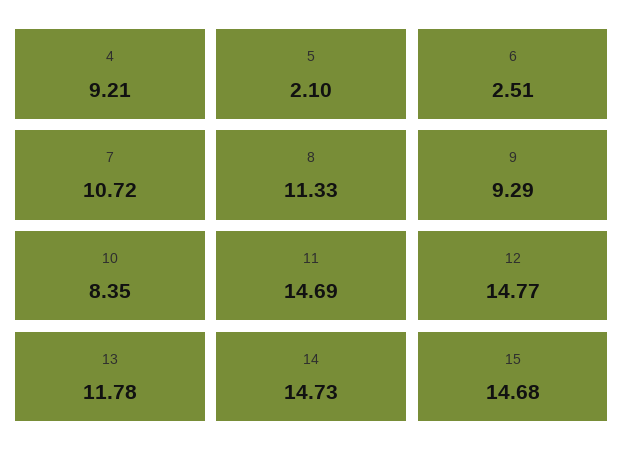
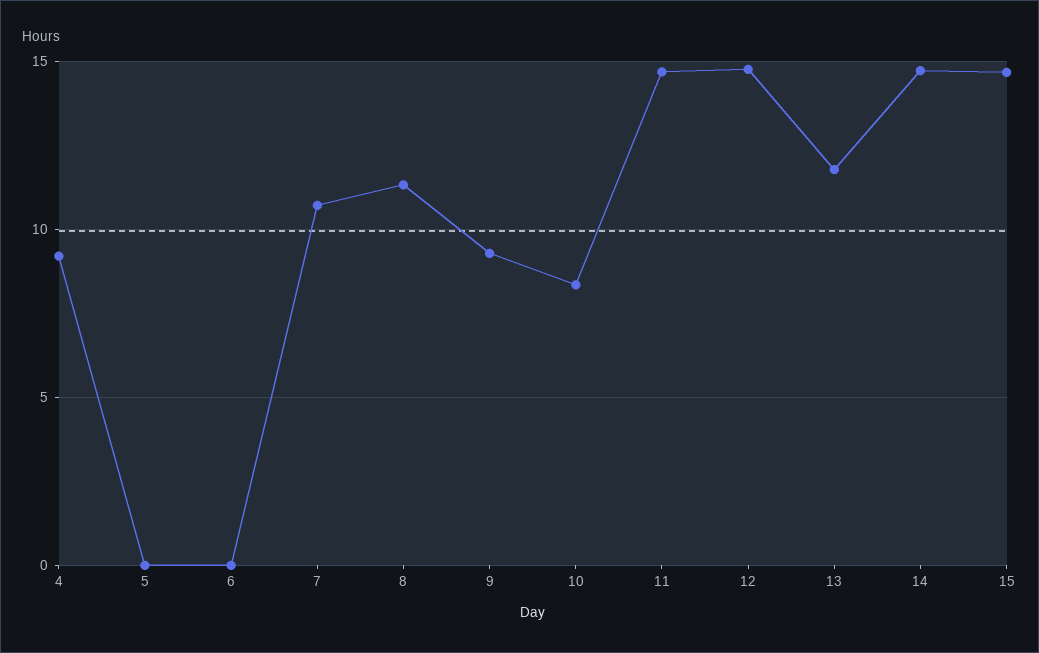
5: 2.1 -> 0
6: 2.51 -> 0

